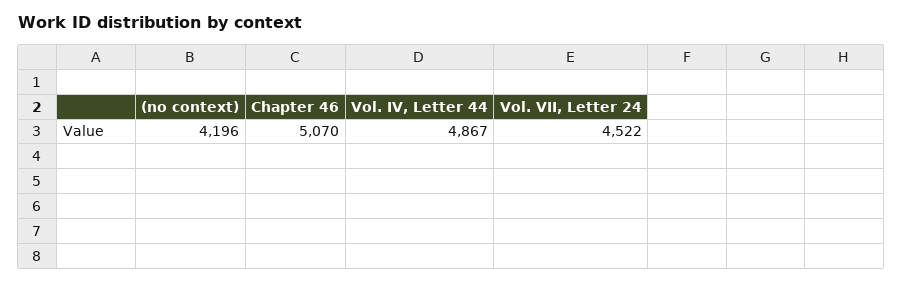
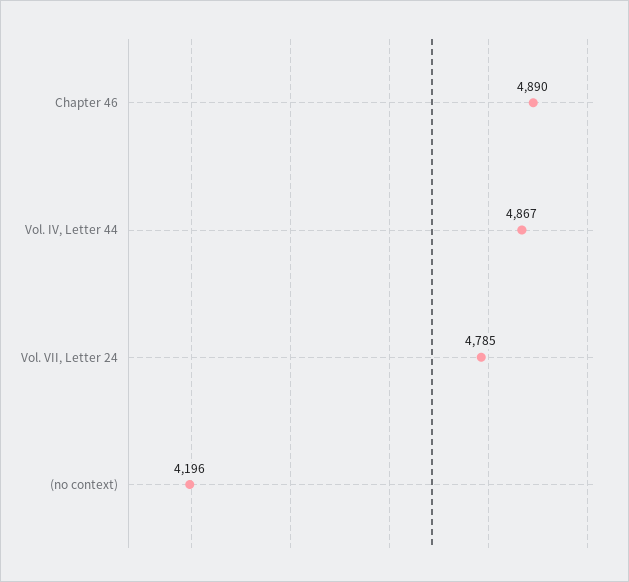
Chapter 46: 5070 -> 4890
Vol. VII, Letter 24: 4522 -> 4785

